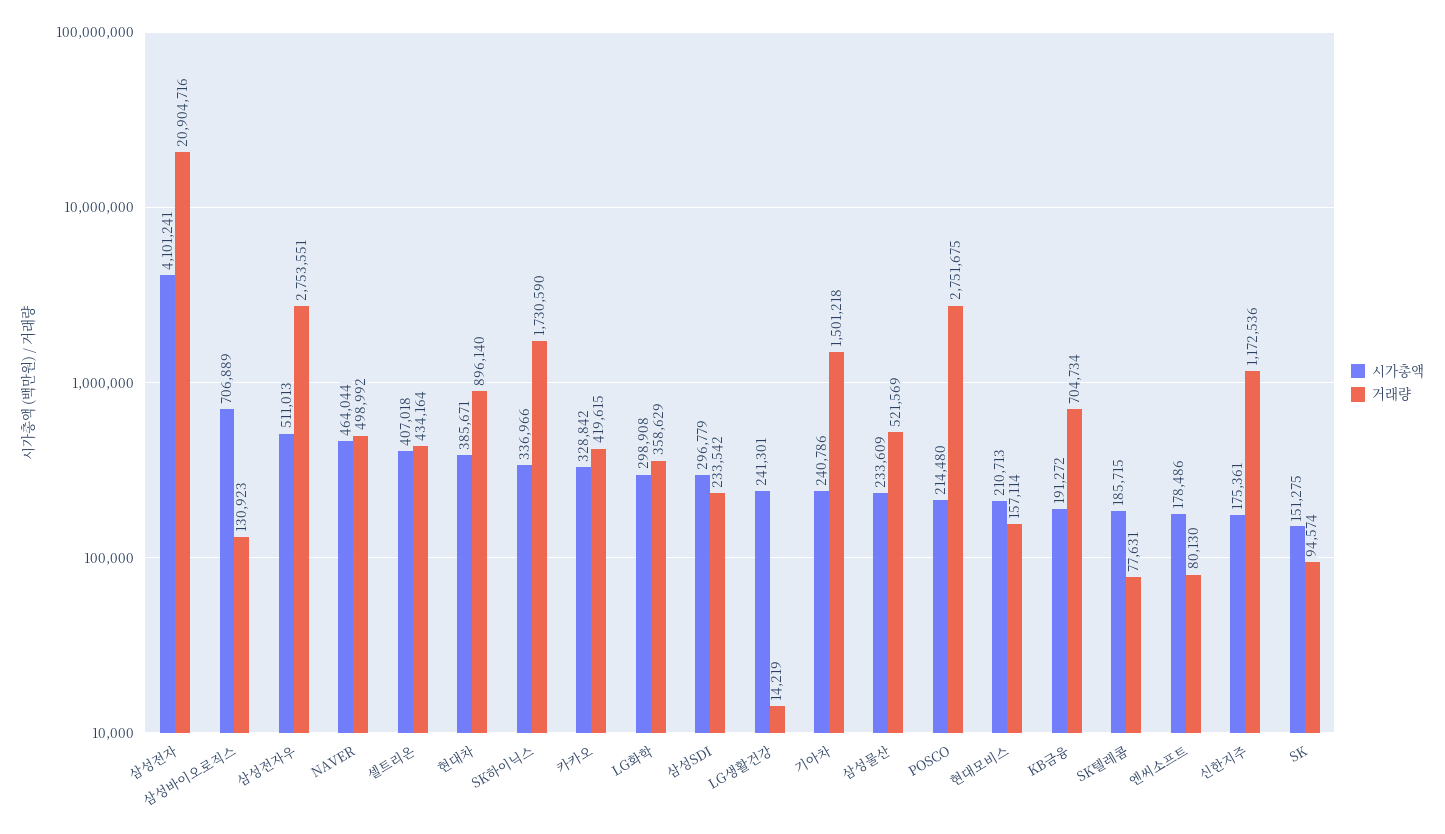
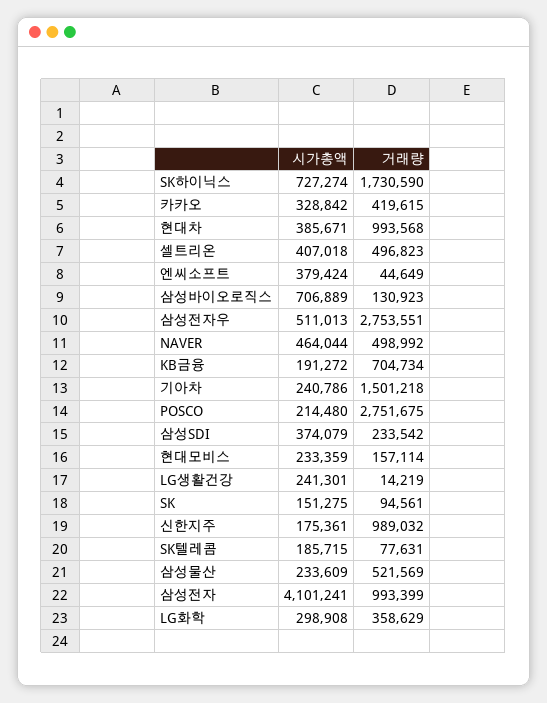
거래량, 삼성전자: 20904716 -> 993399
거래량, 셀트리온: 434164 -> 496823
거래량, 현대차: 896140 -> 993568
시가총액, SK하이닉스: 336966 -> 727274
시가총액, 삼성SDI: 296779 -> 374079
시가총액, 현대모비스: 210713 -> 233359
시가총액, 엔씨소프트: 178486 -> 379424
거래량, 엔씨소프트: 80130 -> 44649
거래량, 신한지주: 1172536 -> 989032
거래량, SK: 94574 -> 94561

